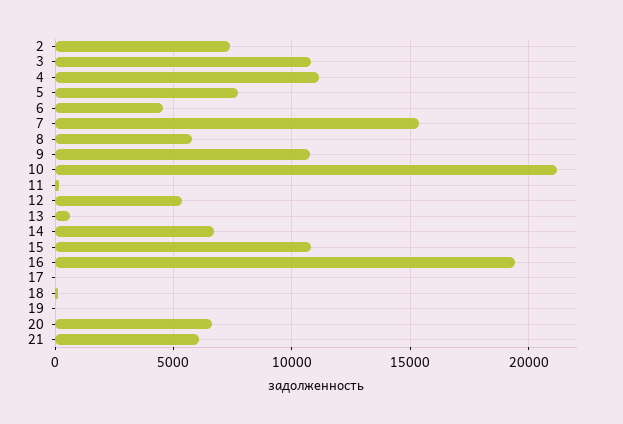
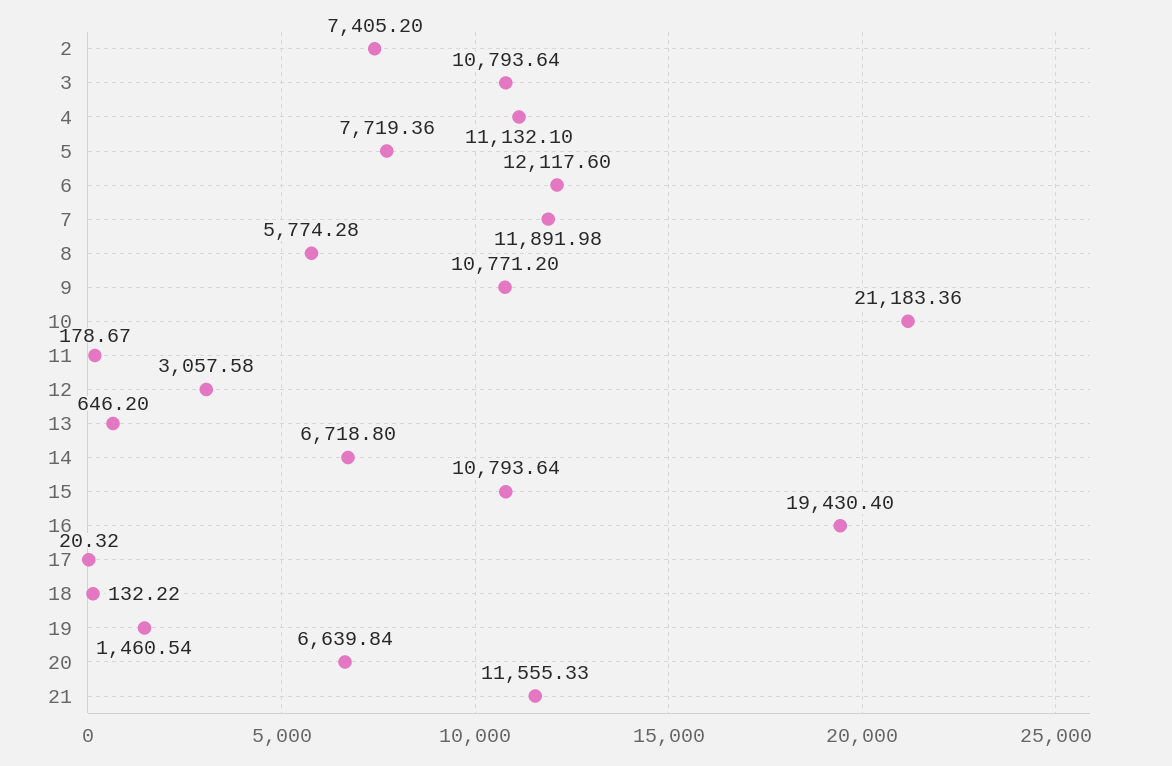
6: 4500 -> 12117.6
7: 15500 -> 11891.98
12: 5500 -> 3057.58
19: 0 -> 1460.54
21: 6000 -> 11555.33

